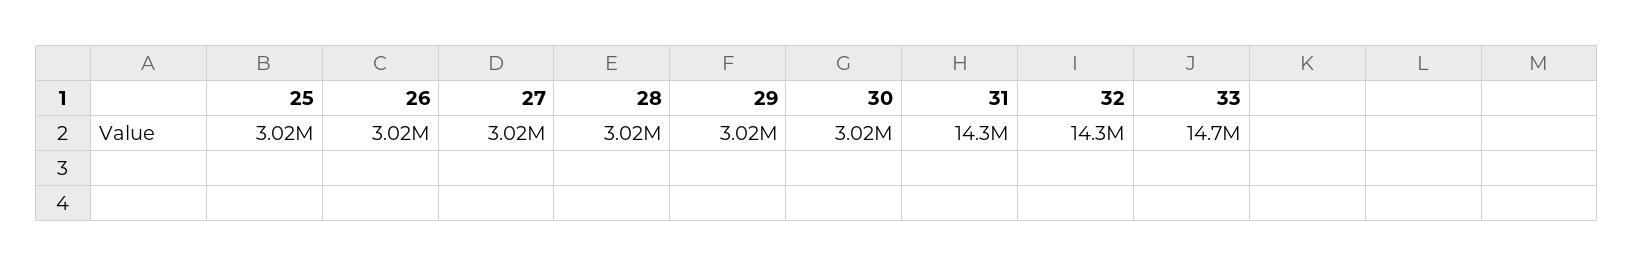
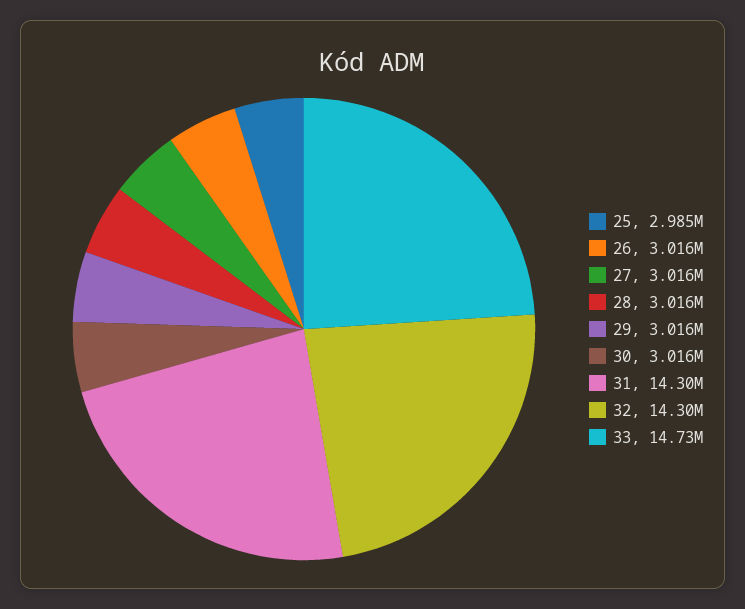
25: 3020000 -> 2985000

